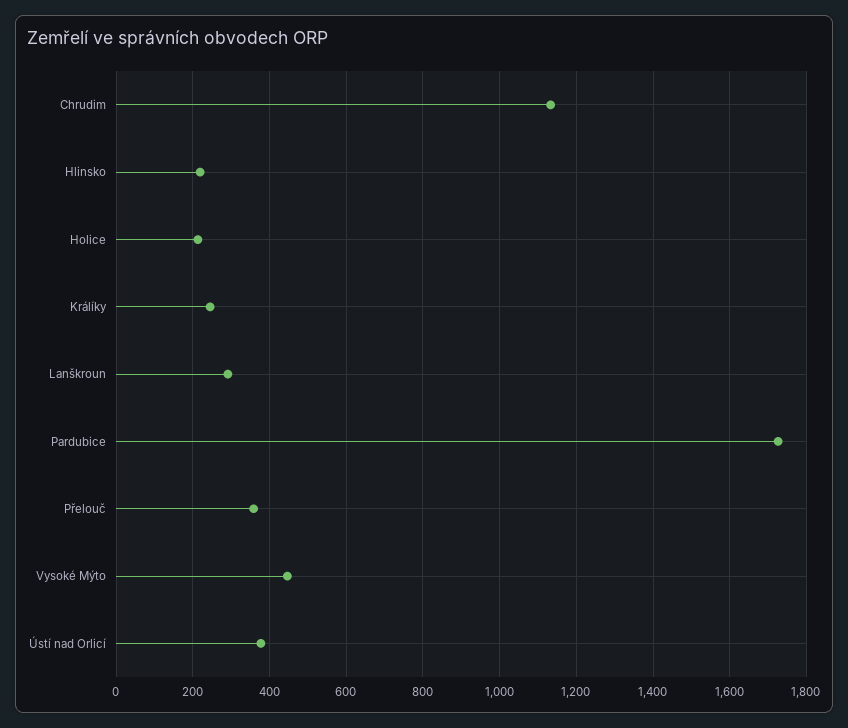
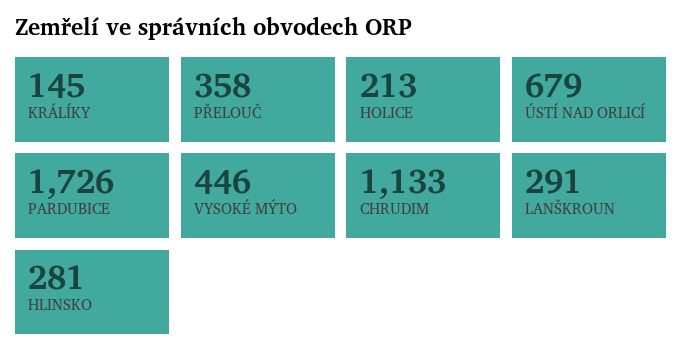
Hlinsko: 220 -> 281
Králíky: 240 -> 145
Ústí nad Orlicí: 380 -> 679

